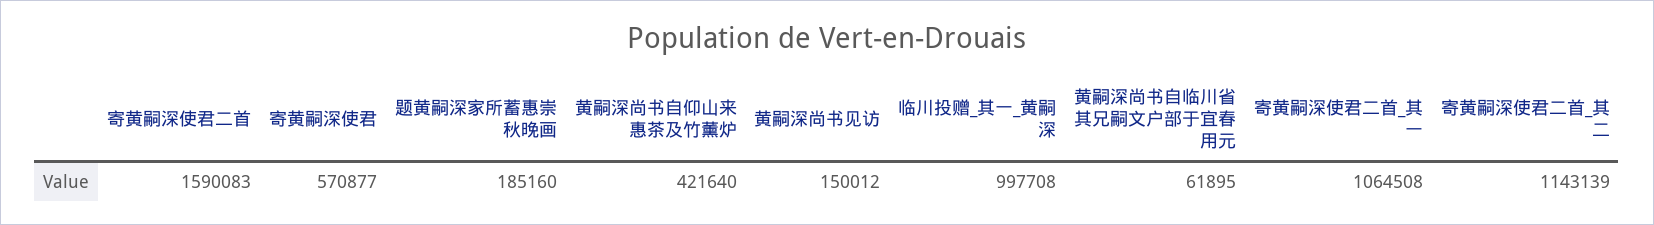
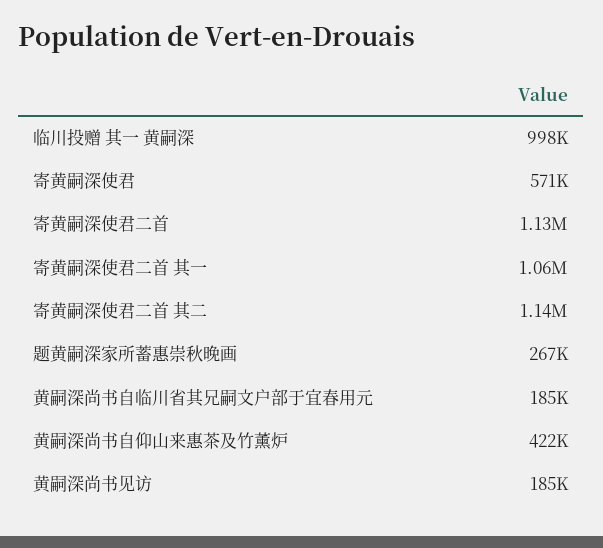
寄黄嗣深使君二首: 1590083 -> 1130000
题黄嗣深家所蓄惠崇秋晚画: 185160 -> 267000
黄嗣深尚书见访: 150012 -> 185000
黄嗣深尚书自临川省其兄嗣文户部于宜春用元: 61895 -> 185000

